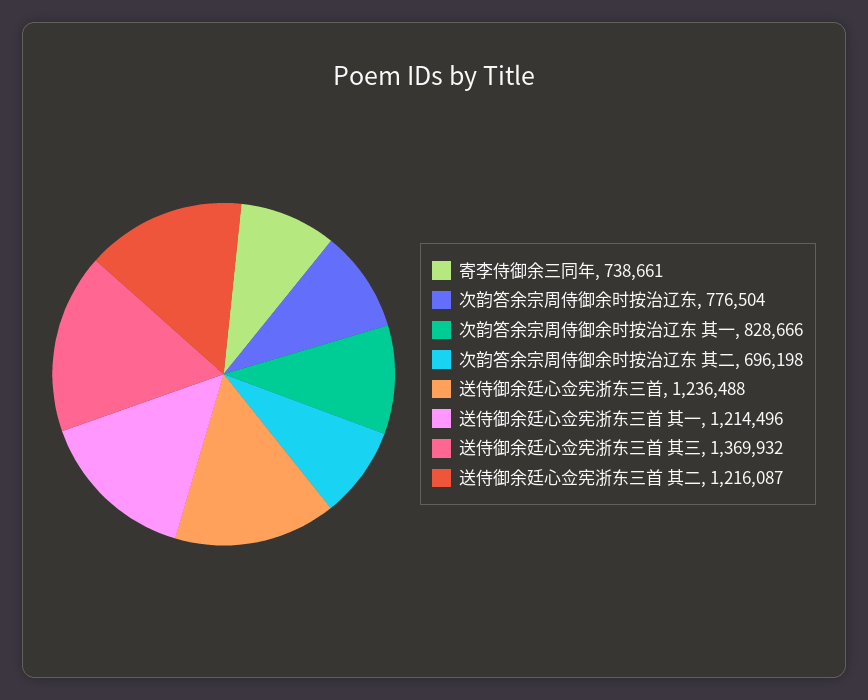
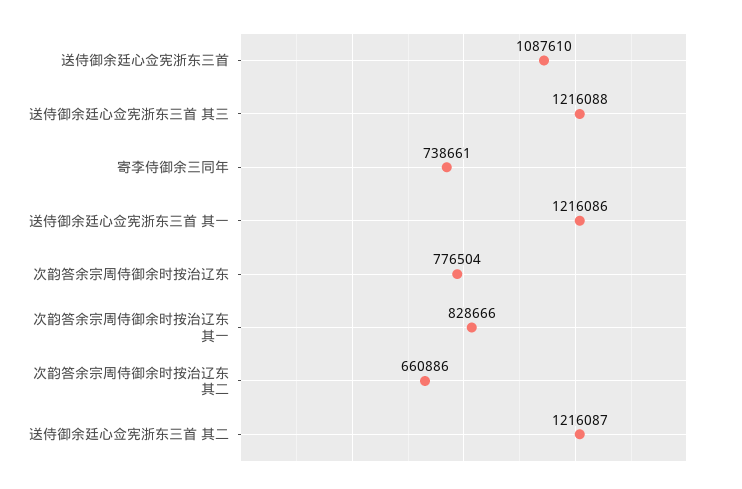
次韵答余宗周侍御余时按治辽东 其二: 696198 -> 660886
送侍御余廷心佥宪浙东三首: 1236488 -> 1087610
送侍御余廷心佥宪浙东三首 其一: 1214496 -> 1216086
送侍御余廷心佥宪浙东三首 其三: 1369932 -> 1216088

